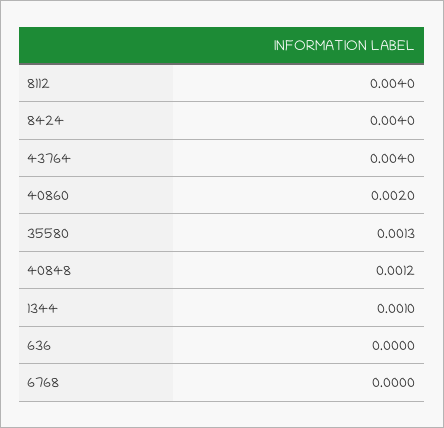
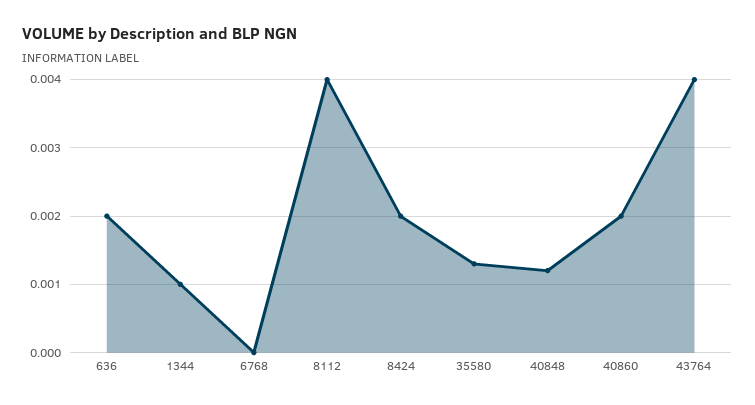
8424: 0.004 -> 0.002
636: 0 -> 0.002

